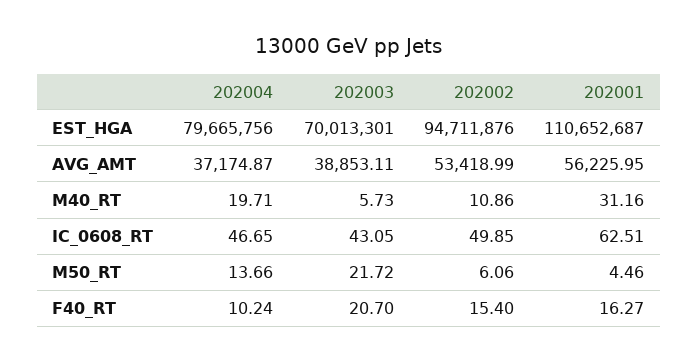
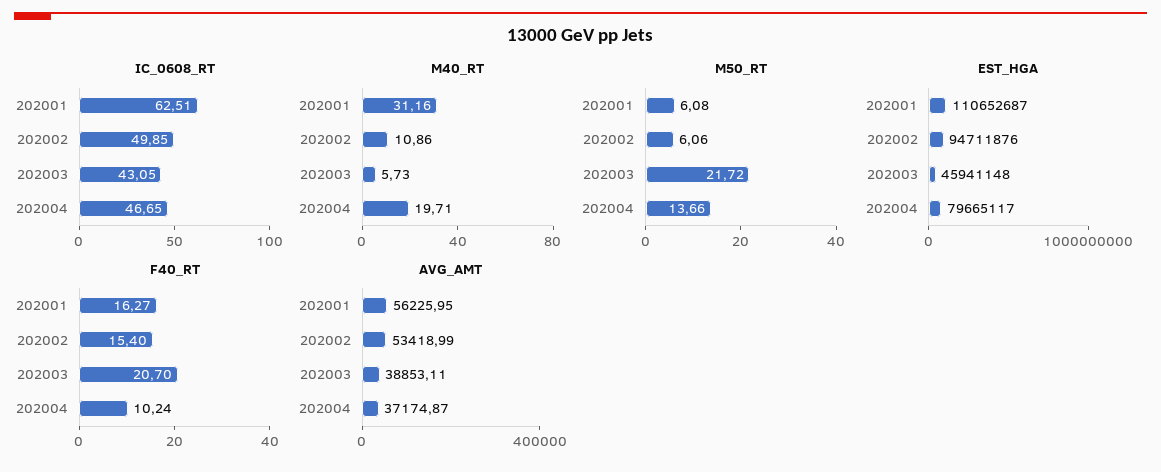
EST_HGA, 202004: 79665756 -> 79665117
EST_HGA, 202003: 70013301 -> 45941148
M50_RT, 202001: 4.46 -> 6.08

